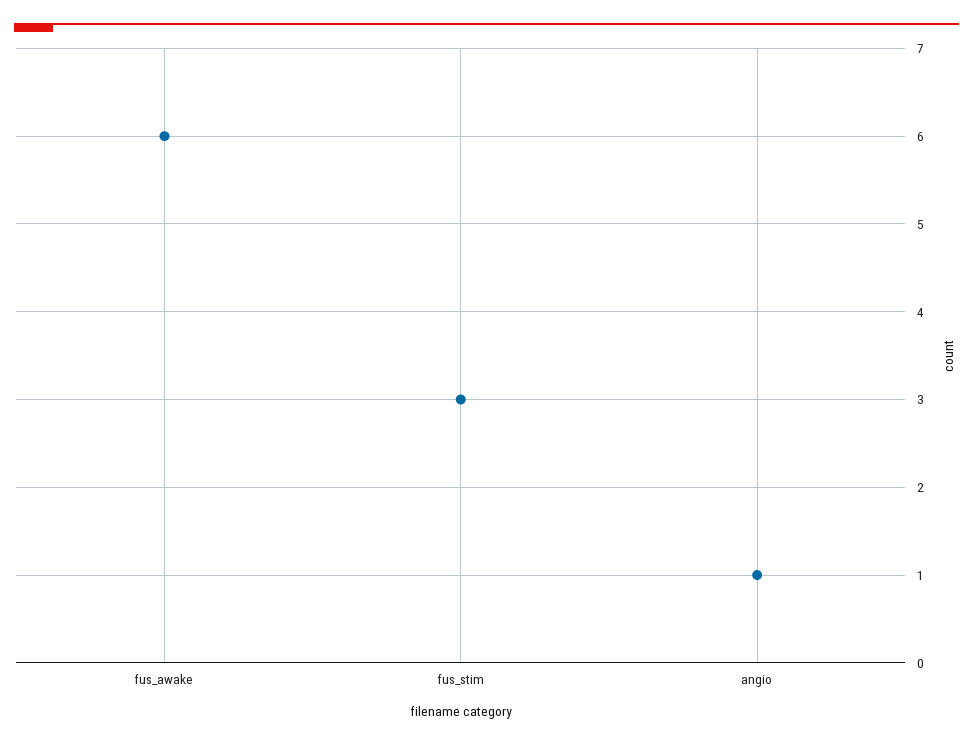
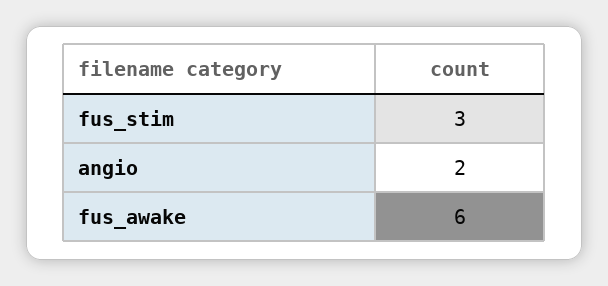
angio: 1 -> 2

